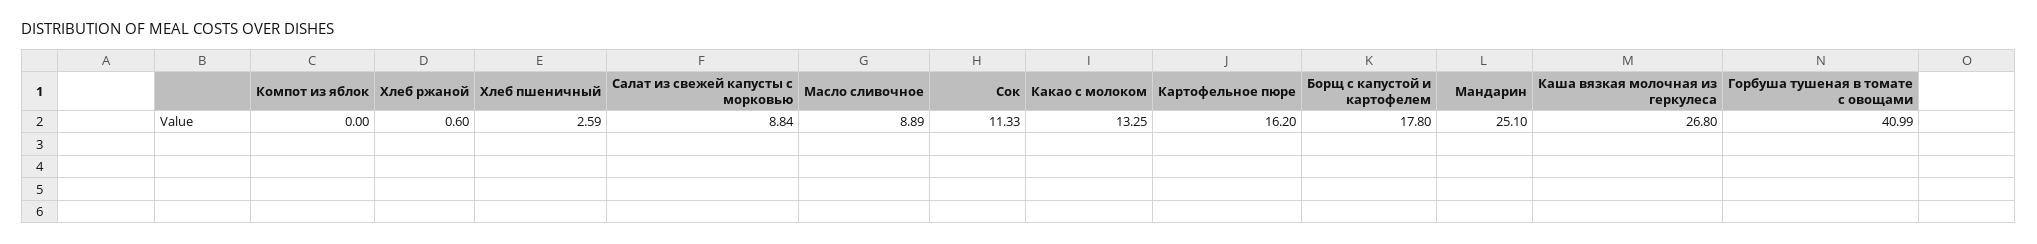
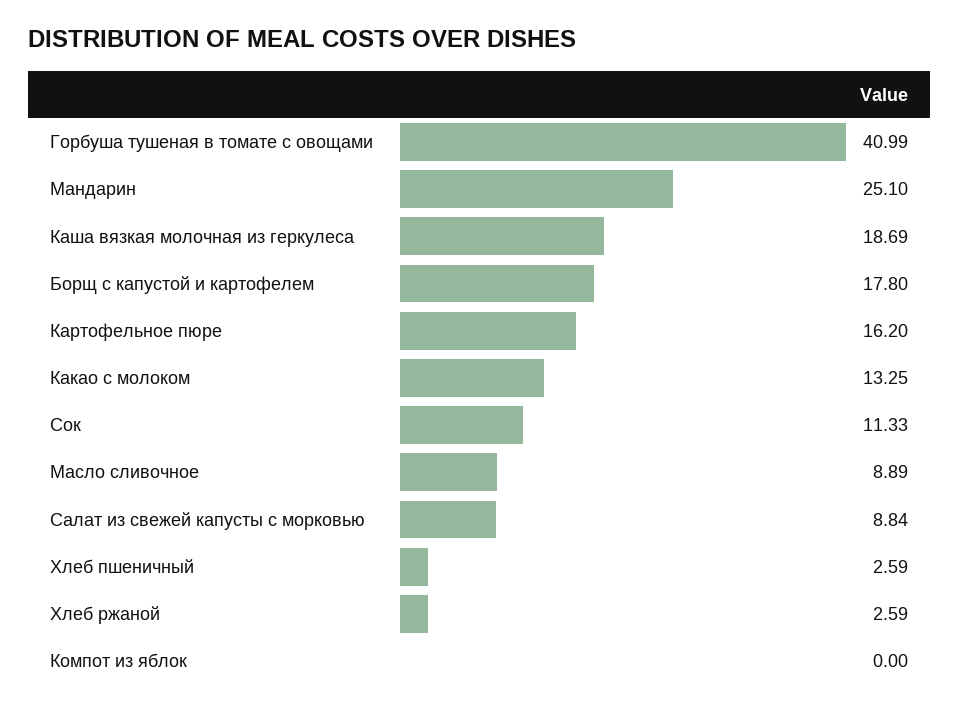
Хлеб ржаной: 0.6 -> 2.59
Каша вязкая молочная из геркулеса: 26.8 -> 18.69

